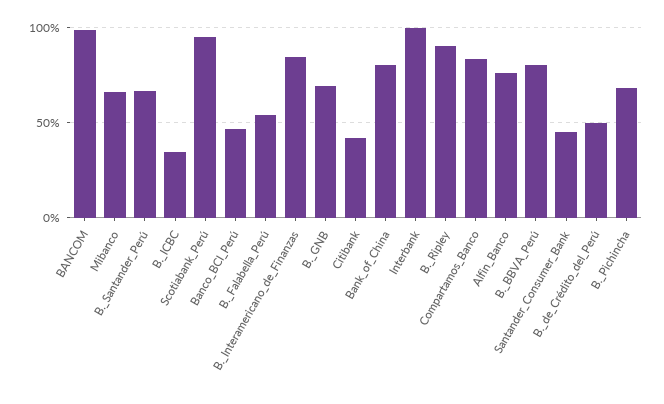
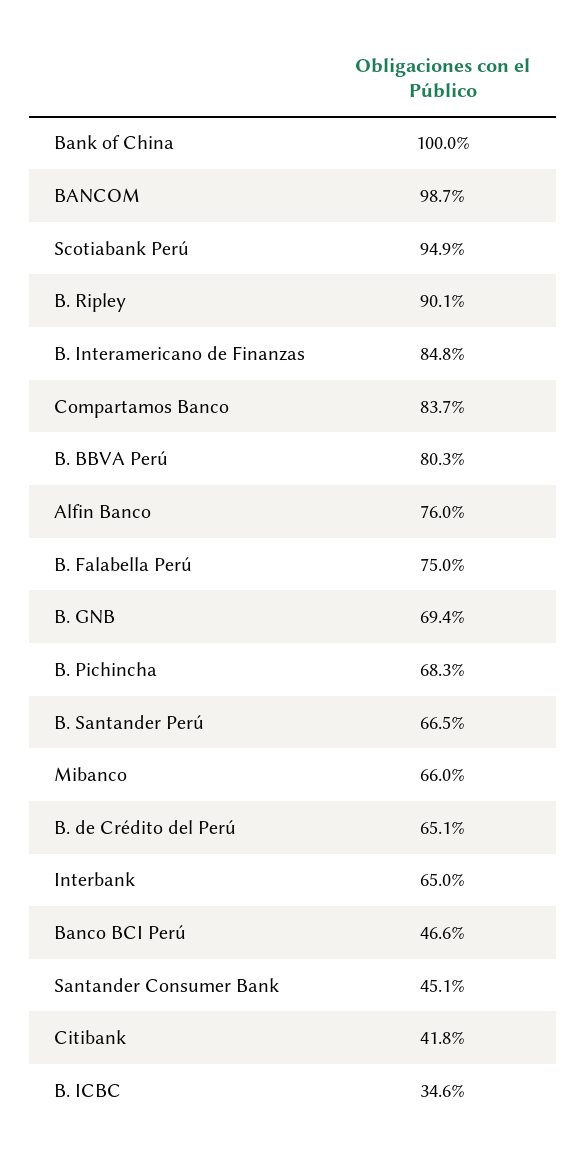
B._Falabella_Perú: 55 -> 75
Bank_of_China: 80 -> 100
Interbank: 100 -> 65
B._de_Crédito_del_Perú: 50 -> 65.1

